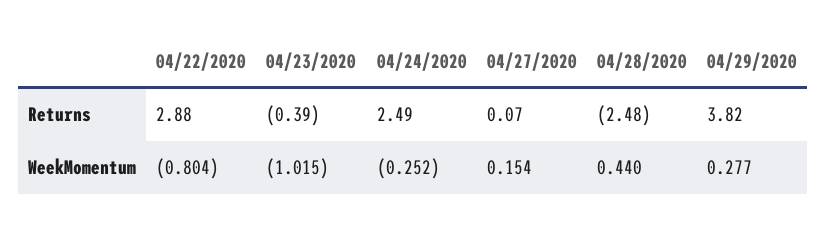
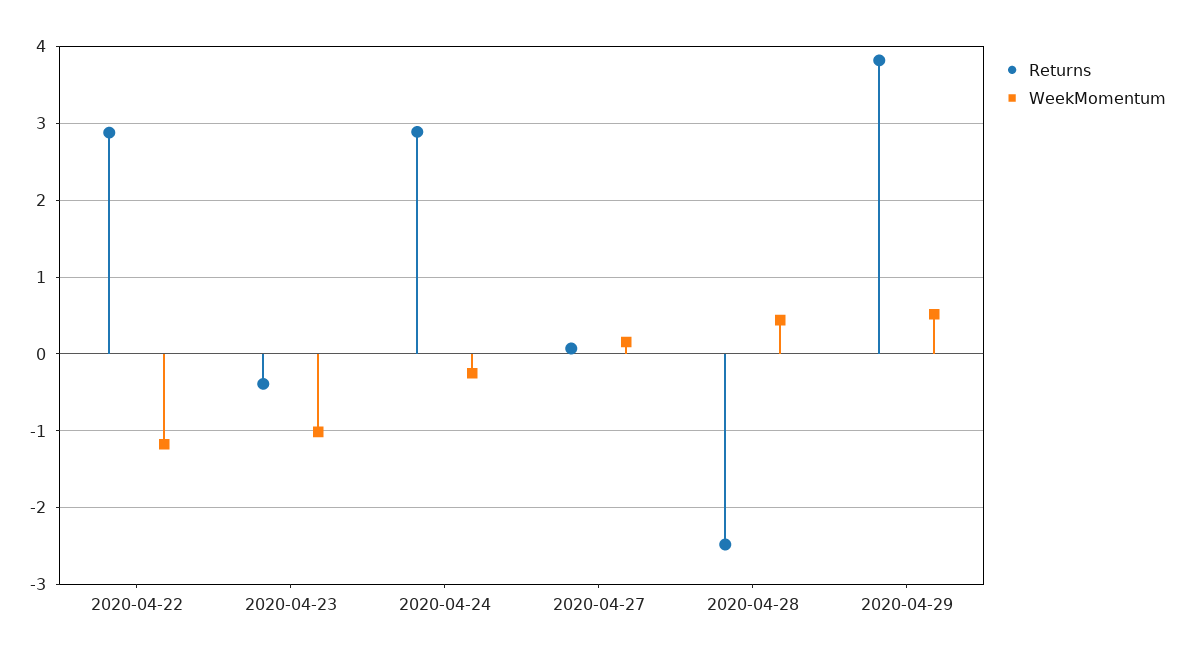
Returns, 04/24/2020: 2.49 -> 2.9
WeekMomentum, 04/22/2020: -0.804 -> -1.2
WeekMomentum, 04/29/2020: 0.277 -> 0.5

